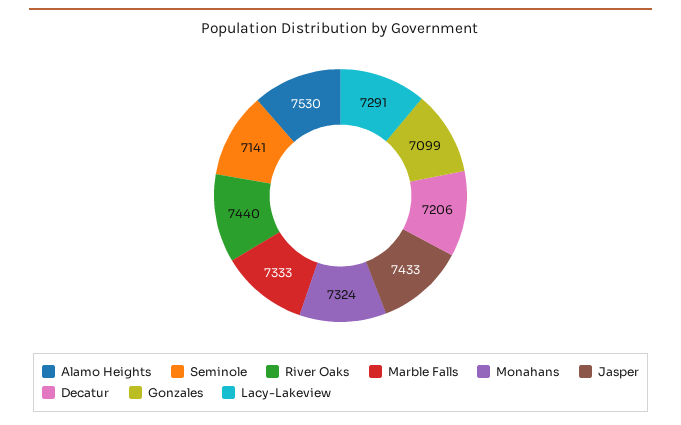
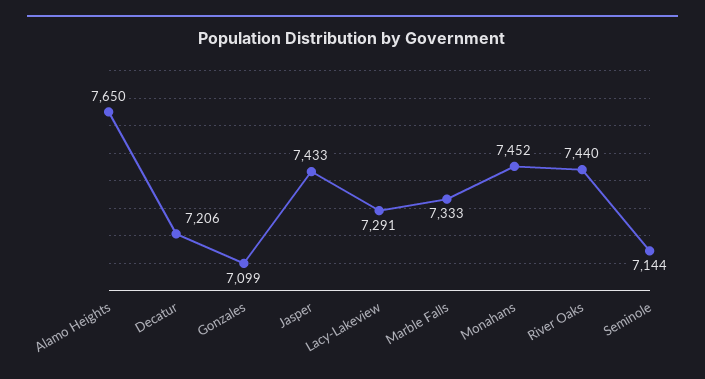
Alamo Heights: 7530 -> 7650
Seminole: 7141 -> 7144
Monahans: 7324 -> 7452

